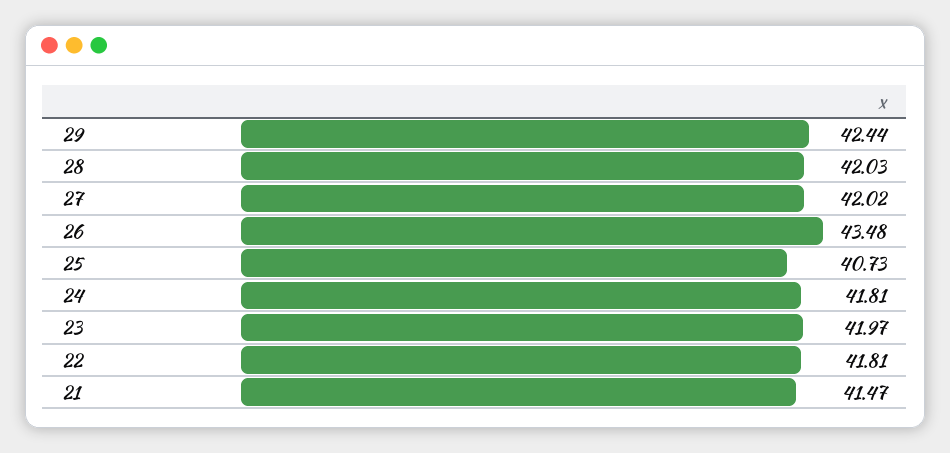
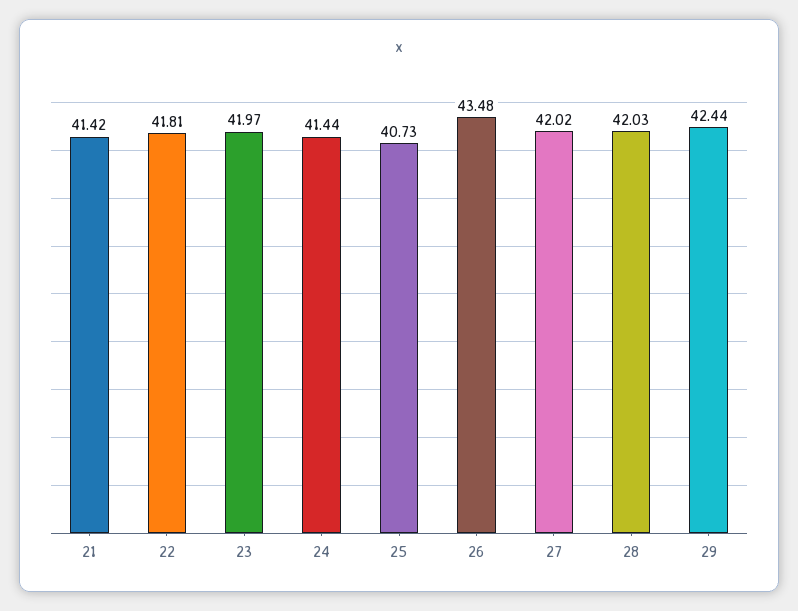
24: 41.81 -> 41.44
21: 41.47 -> 41.42

